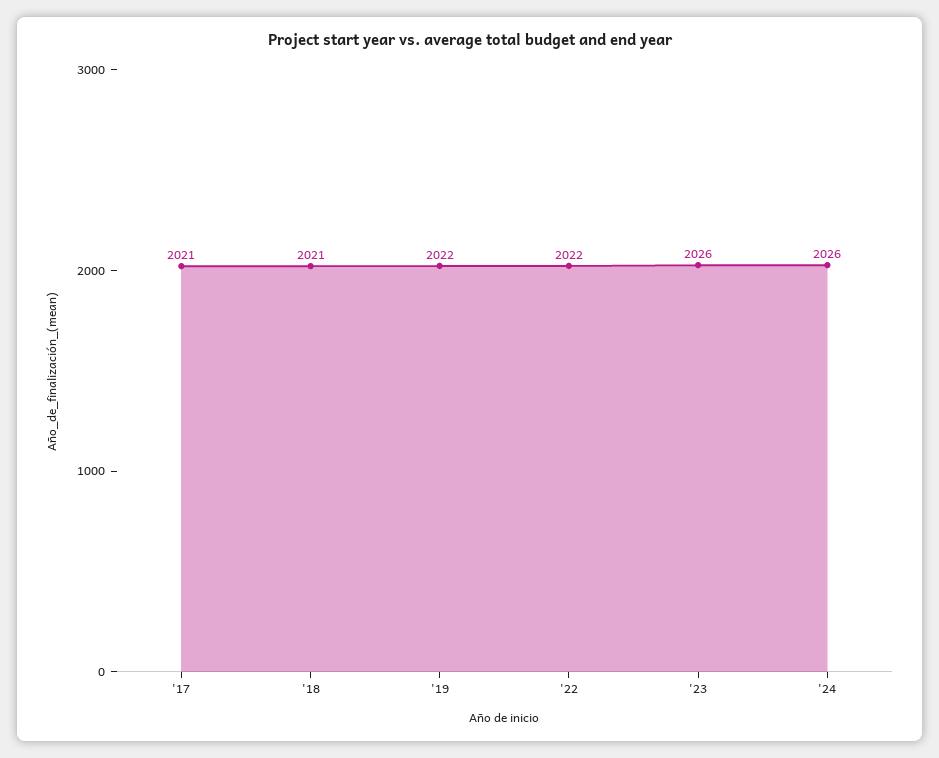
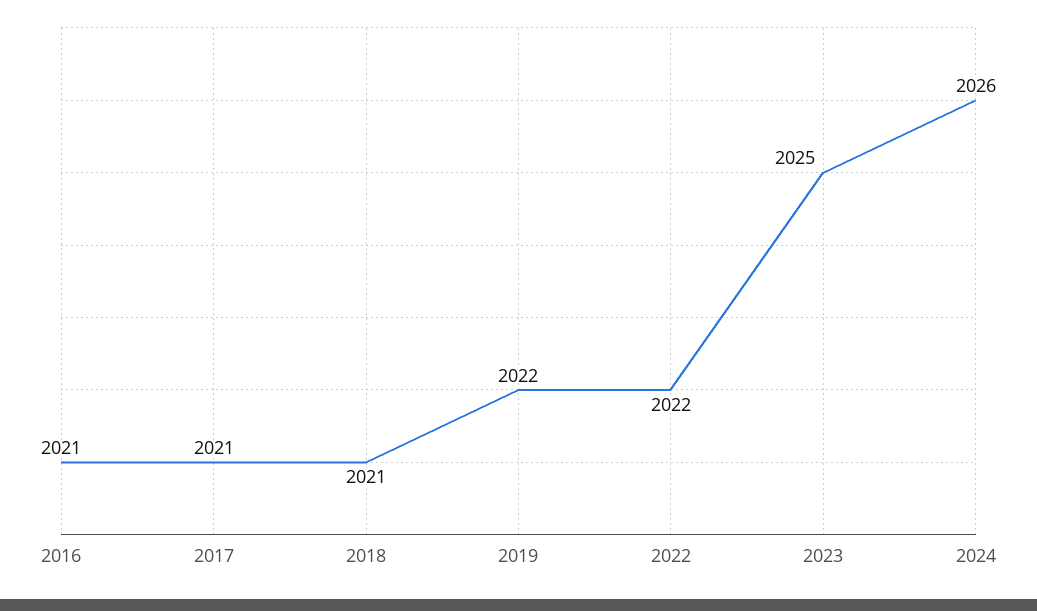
'23: 2026 -> 2025
2016: none -> 2021

